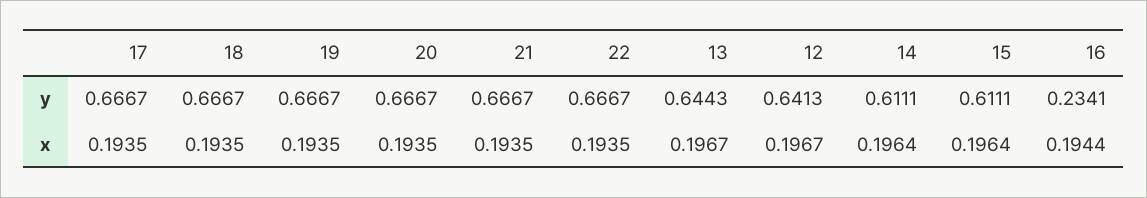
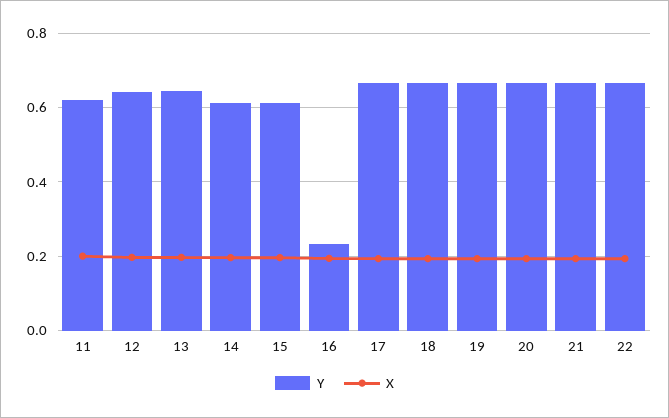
y, 11: none -> 0.62
x, 11: none -> 0.2

